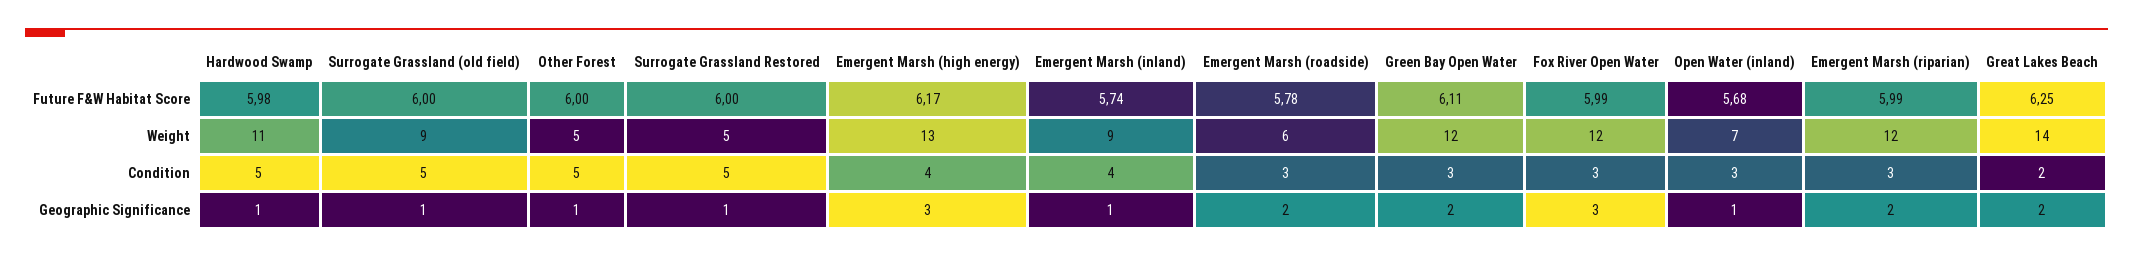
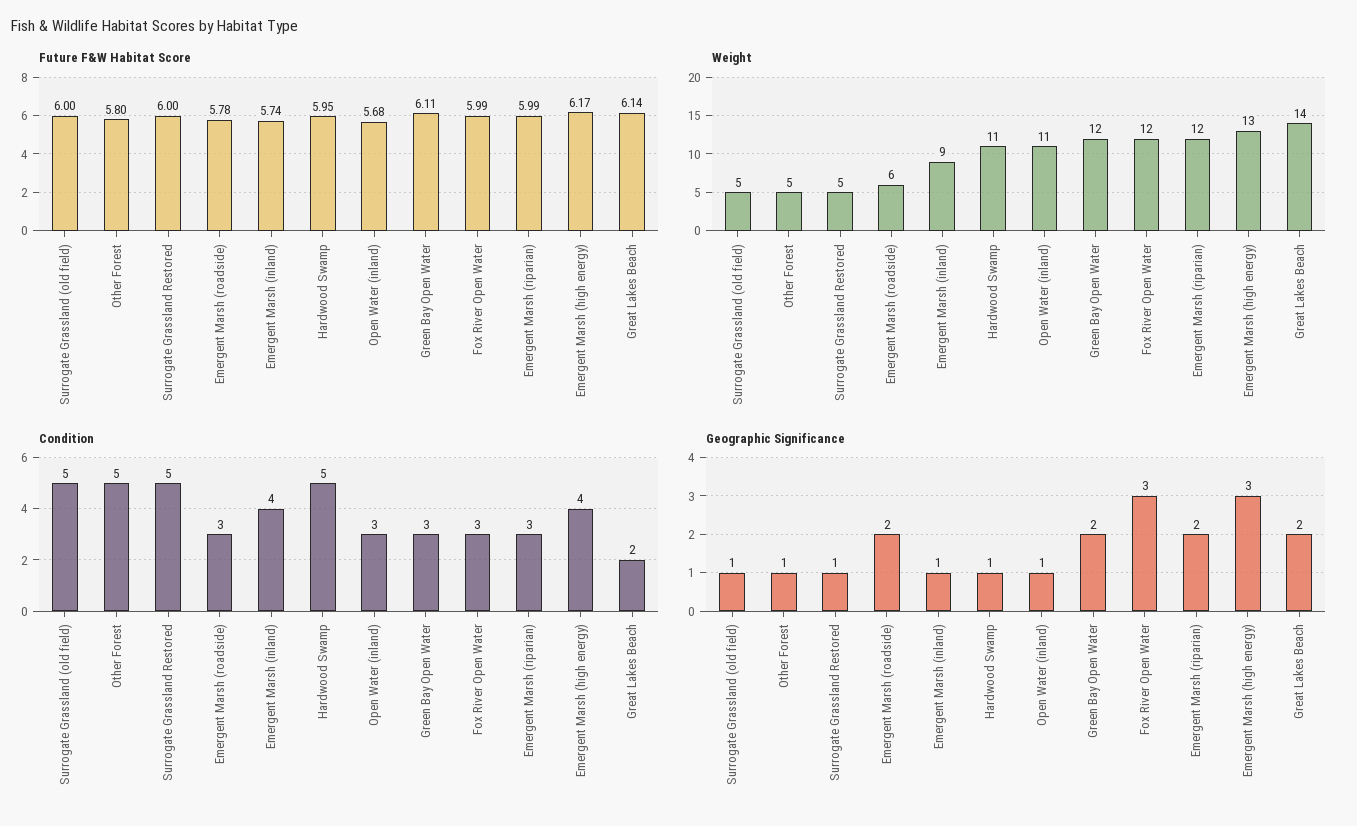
Future F&W Habitat Score, Hardwood Swamp: 5.98 -> 5.95
Future F&W Habitat Score, Other Forest: 6 -> 5.8
Future F&W Habitat Score, Great Lakes Beach: 6.25 -> 6.14
Weight, Surrogate Grassland (old field): 9 -> 5
Weight, Open Water (inland): 7 -> 11

